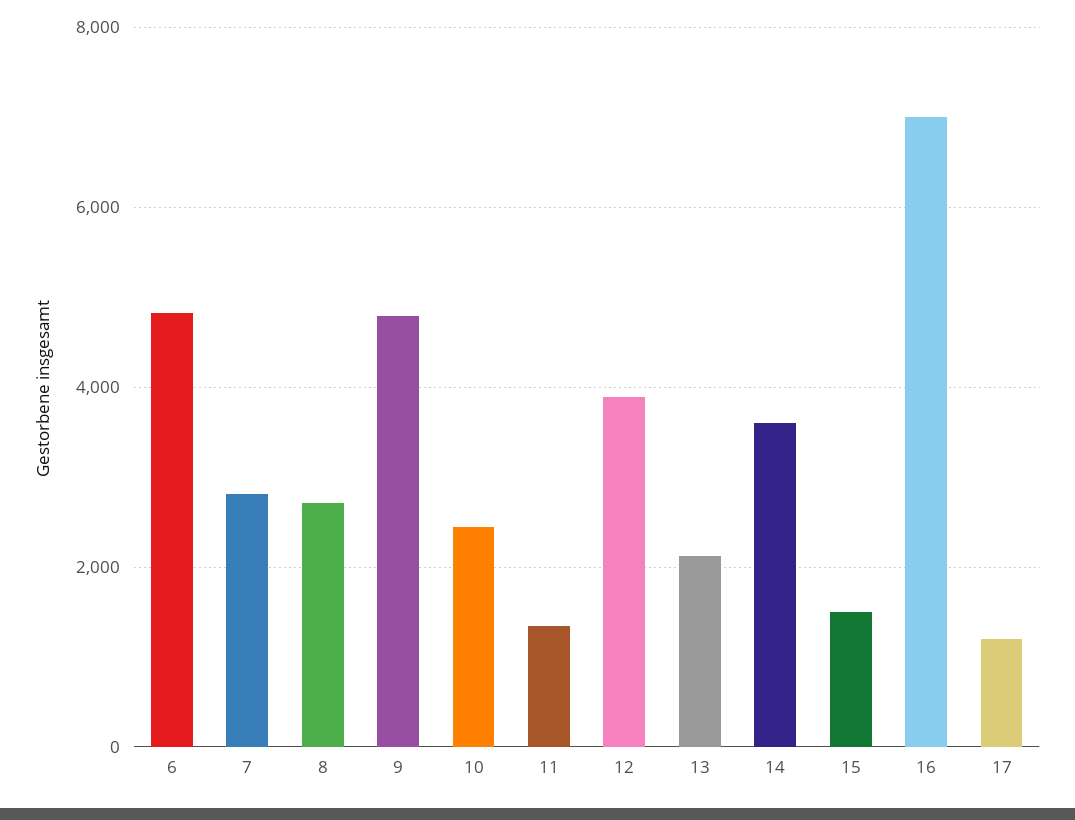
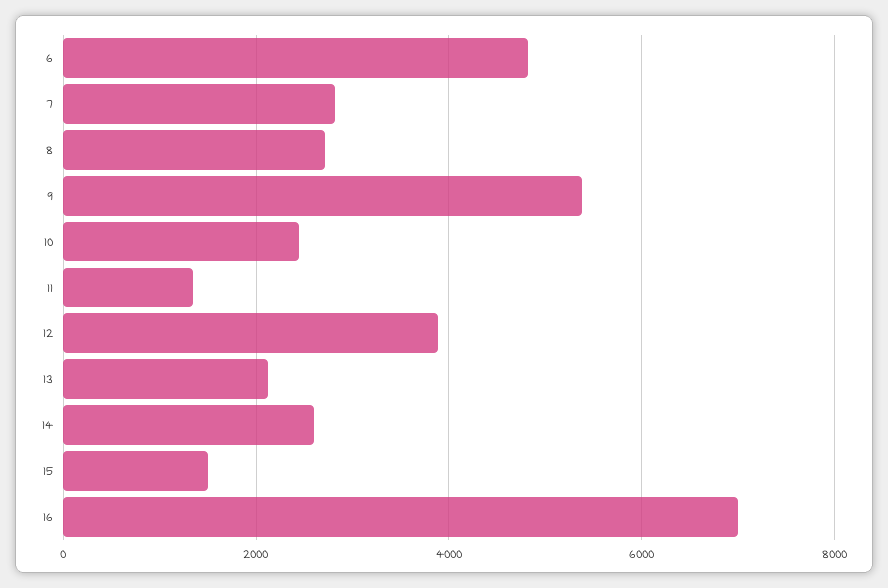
9: 4800 -> 5400
14: 3600 -> 2600
17: 1200 -> none

